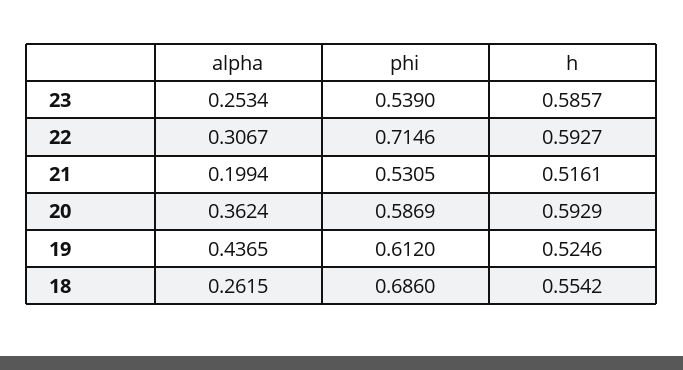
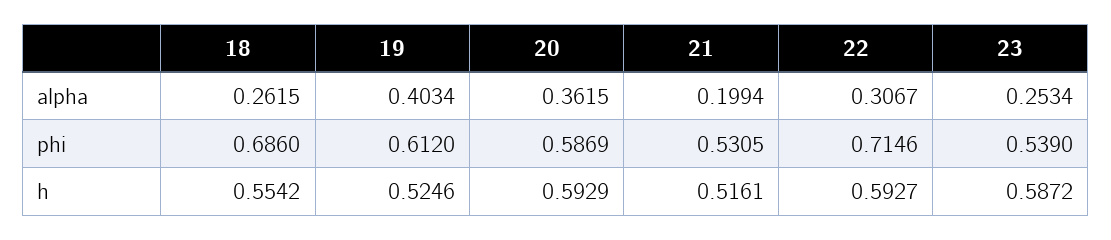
h, 23: 0.5857 -> 0.5872
alpha, 20: 0.3624 -> 0.3615
alpha, 19: 0.4365 -> 0.4034

